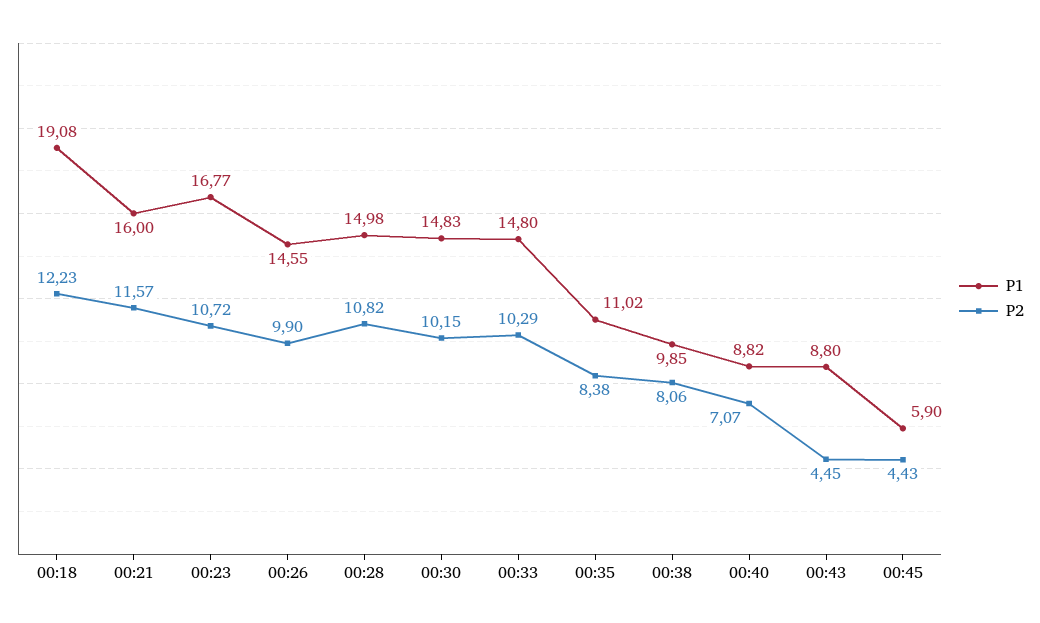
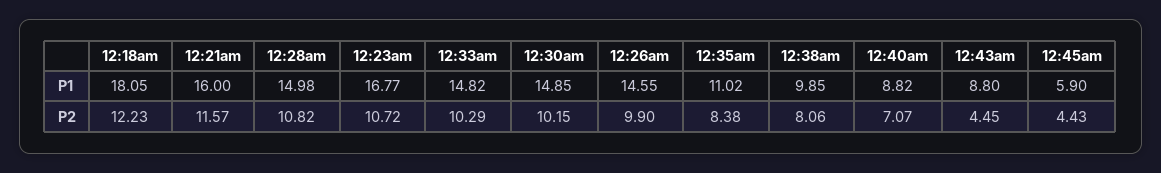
P1, 00:18: 19.08 -> 18.05
P1, 00:30: 14.83 -> 14.85
P1, 00:33: 14.8 -> 14.82

